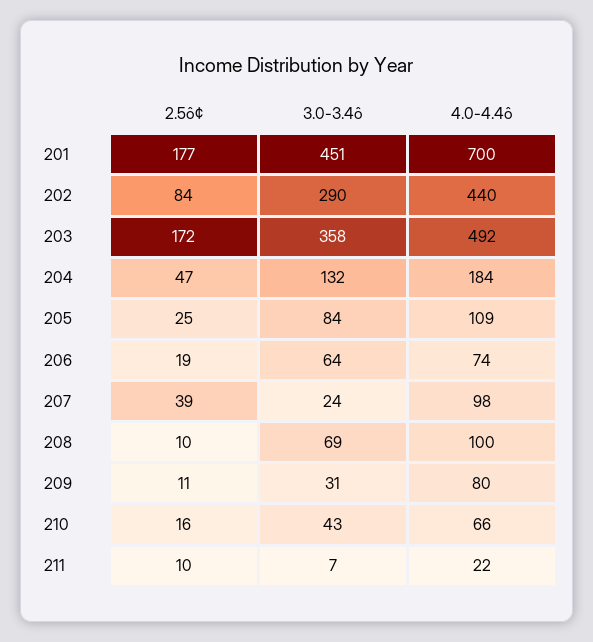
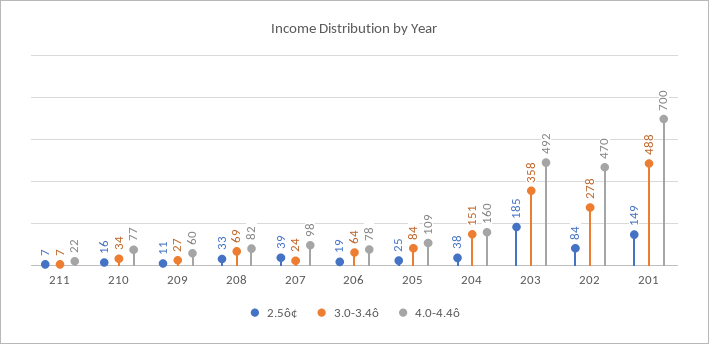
2.5ô¢, 201: 177 -> 149
3.0-3.4ô, 201: 451 -> 488
3.0-3.4ô, 202: 290 -> 278
4.0-4.4ô, 202: 440 -> 470
2.5ô¢, 203: 172 -> 185
2.5ô¢, 204: 47 -> 38
3.0-3.4ô, 204: 132 -> 151
4.0-4.4ô, 204: 184 -> 160
4.0-4.4ô, 206: 74 -> 78
2.5ô¢, 208: 10 -> 33
4.0-4.4ô, 208: 100 -> 82
3.0-3.4ô, 209: 31 -> 27
4.0-4.4ô, 209: 80 -> 60
3.0-3.4ô, 210: 43 -> 34
4.0-4.4ô, 210: 66 -> 77
2.5ô¢, 211: 10 -> 7

